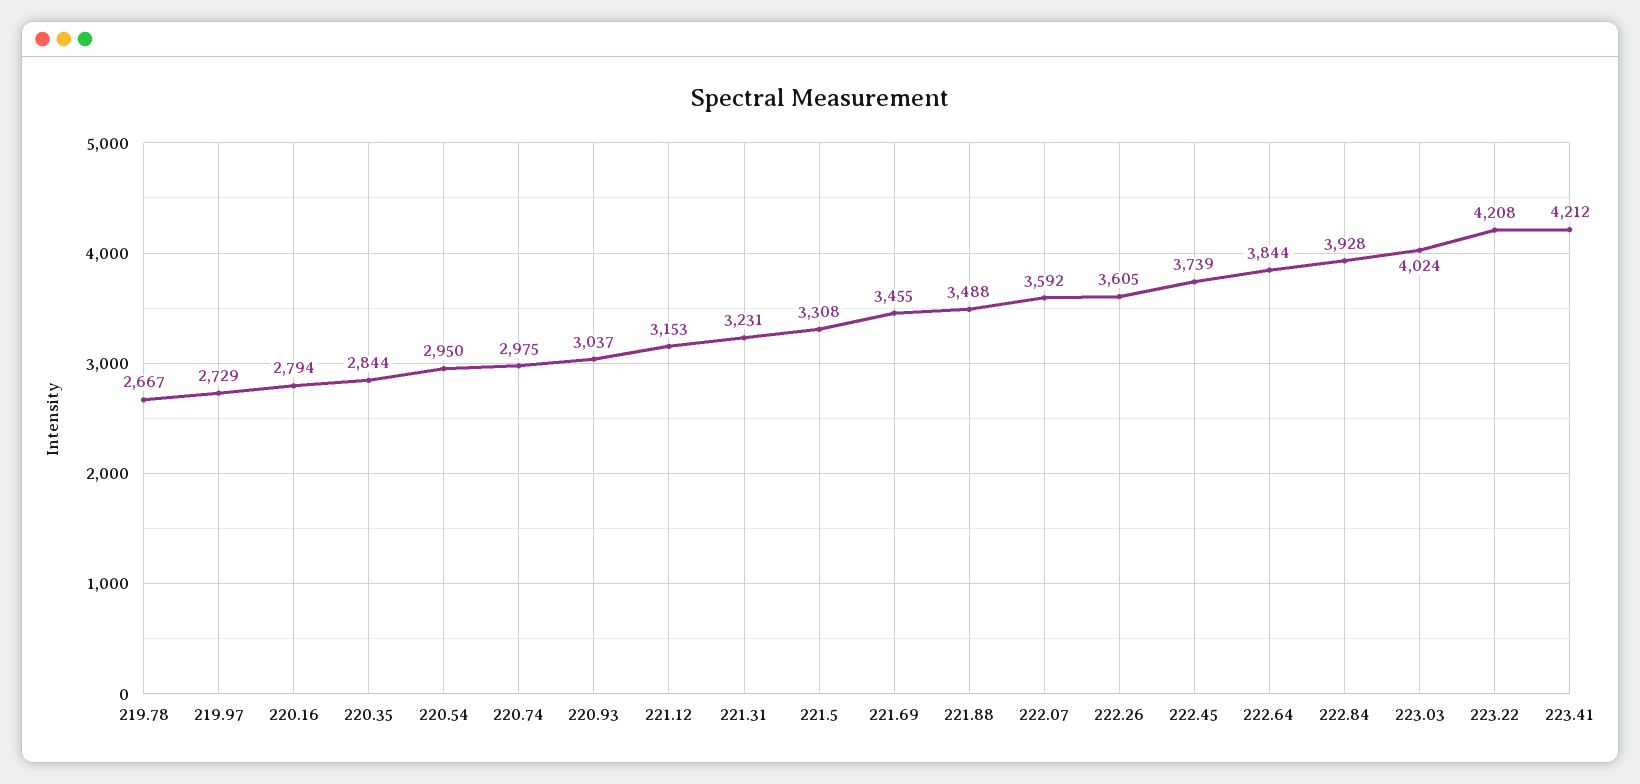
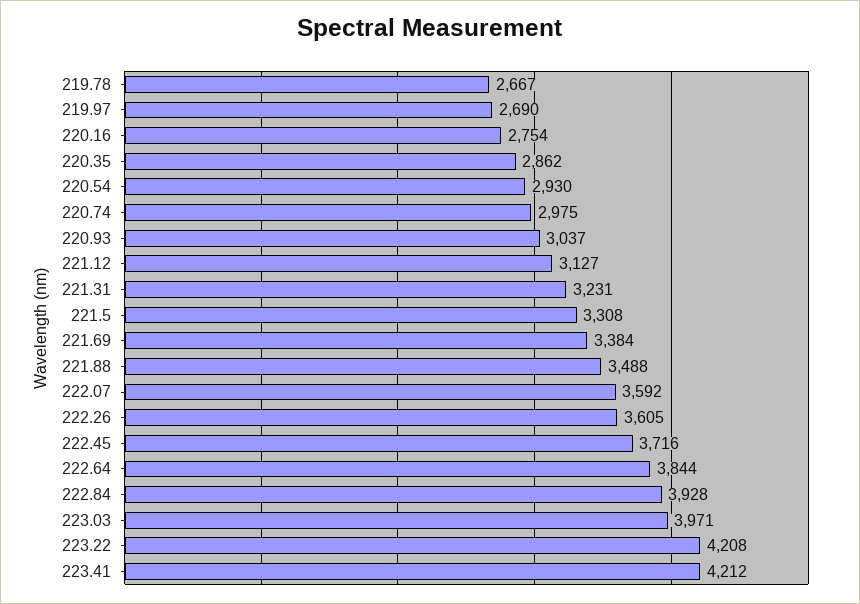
219.97: 2729 -> 2690
220.16: 2794 -> 2754
220.35: 2844 -> 2862
220.54: 2950 -> 2930
221.12: 3153 -> 3127
221.69: 3455 -> 3384
222.45: 3739 -> 3716
223.03: 4024 -> 3971

